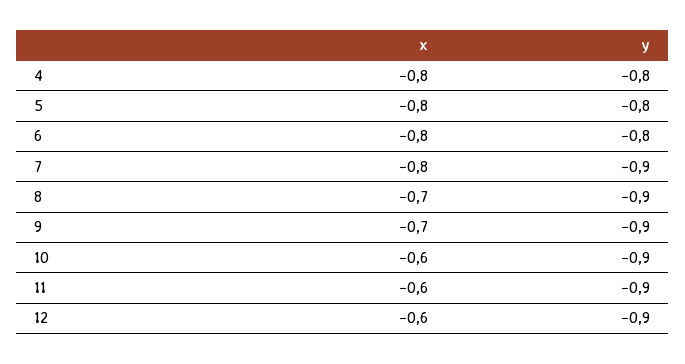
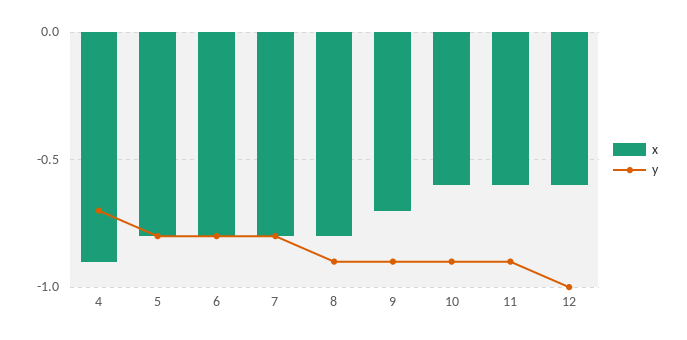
x, 4: -0.8 -> -0.9
y, 4: -0.8 -> -0.7
y, 7: -0.9 -> -0.8
x, 8: -0.7 -> -0.8
y, 12: -0.9 -> -1

